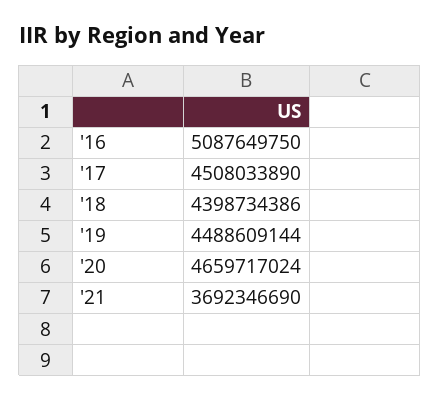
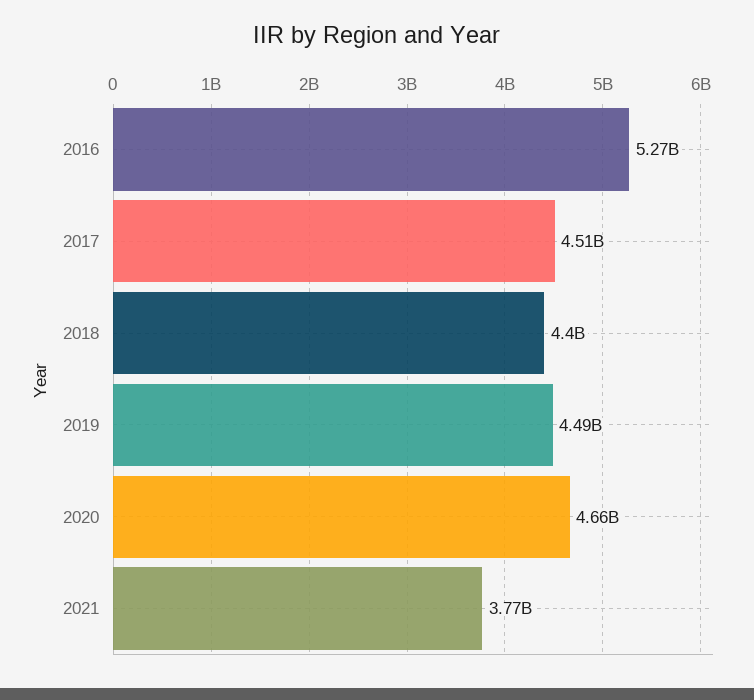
'16: 5087649750 -> 5270000000
'21: 3692346690 -> 3770000000

